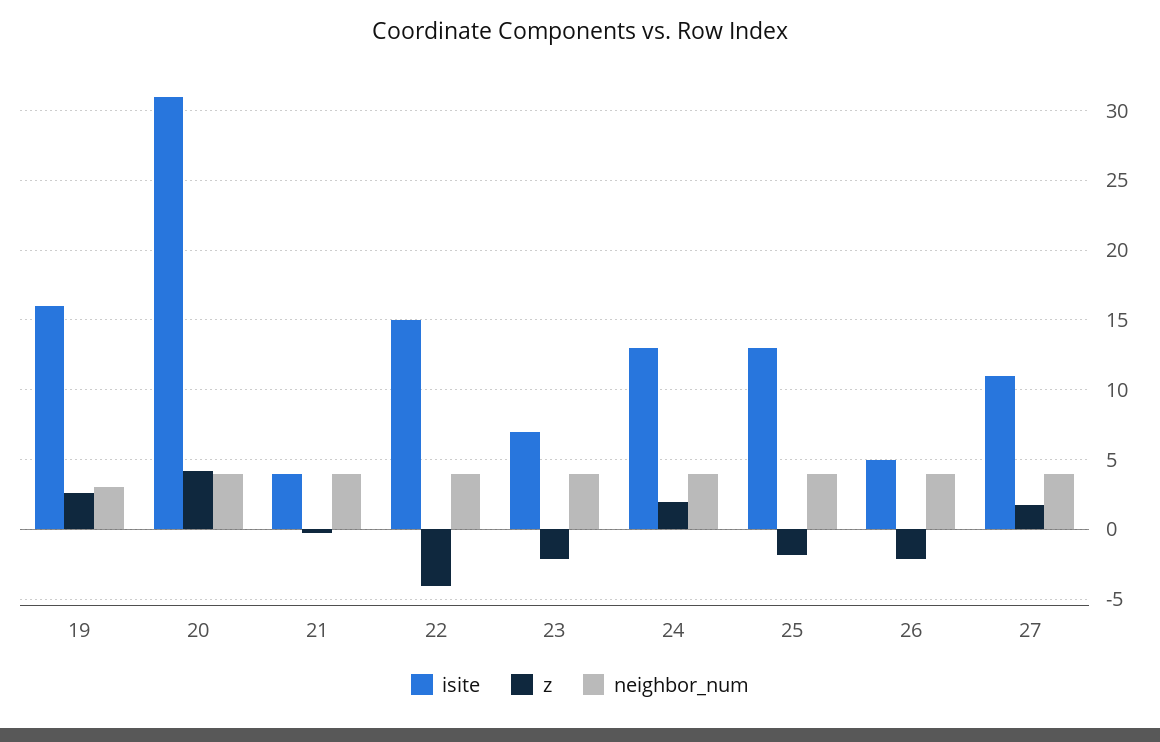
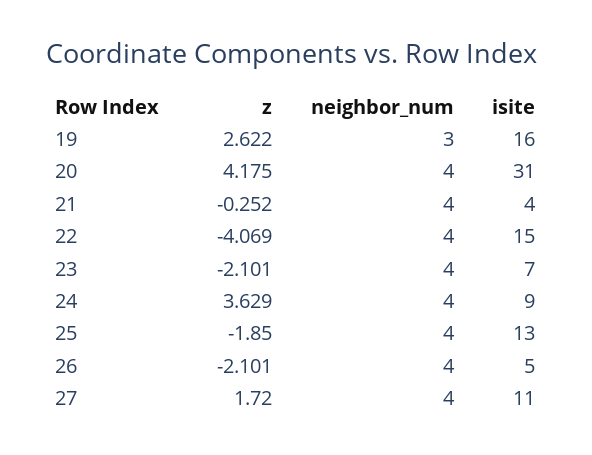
isite, 24: 13 -> 9
z, 24: 2 -> 3.629

